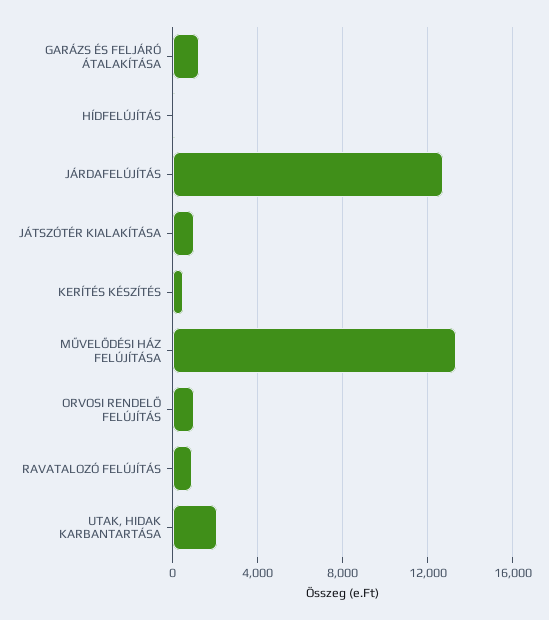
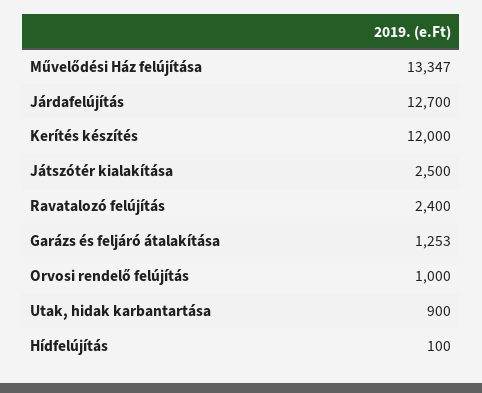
JÁTSZÓTÉR KIALAKÍTÁSA: 1000 -> 2500
KERÍTÉS KÉSZÍTÉS: 500 -> 12000
RAVATALOZÓ FELÚJÍTÁS: 1000 -> 2400
UTAK, HIDAK KARBANTARTÁSA: 2000 -> 900

